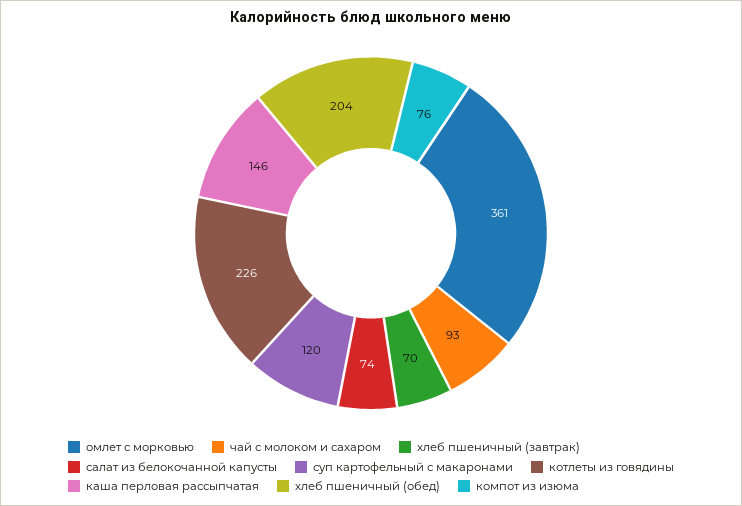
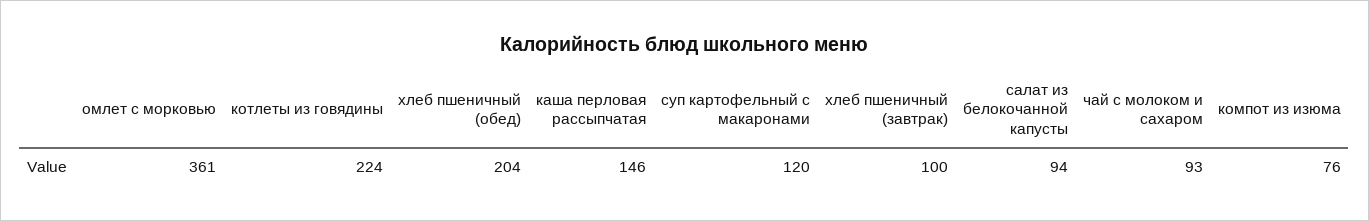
хлеб пшеничный (завтрак): 70 -> 100
салат из белокочанной капусты: 74 -> 94
котлеты из говядины: 226 -> 224

